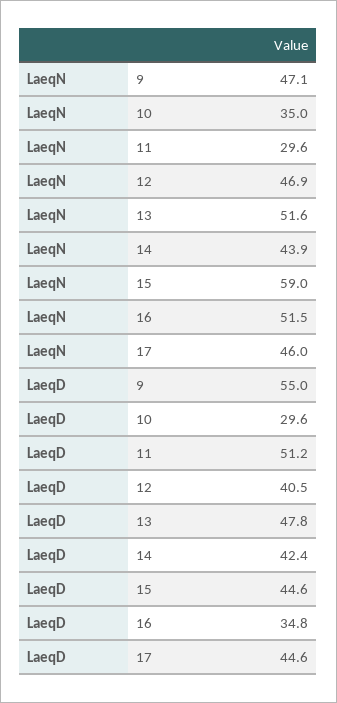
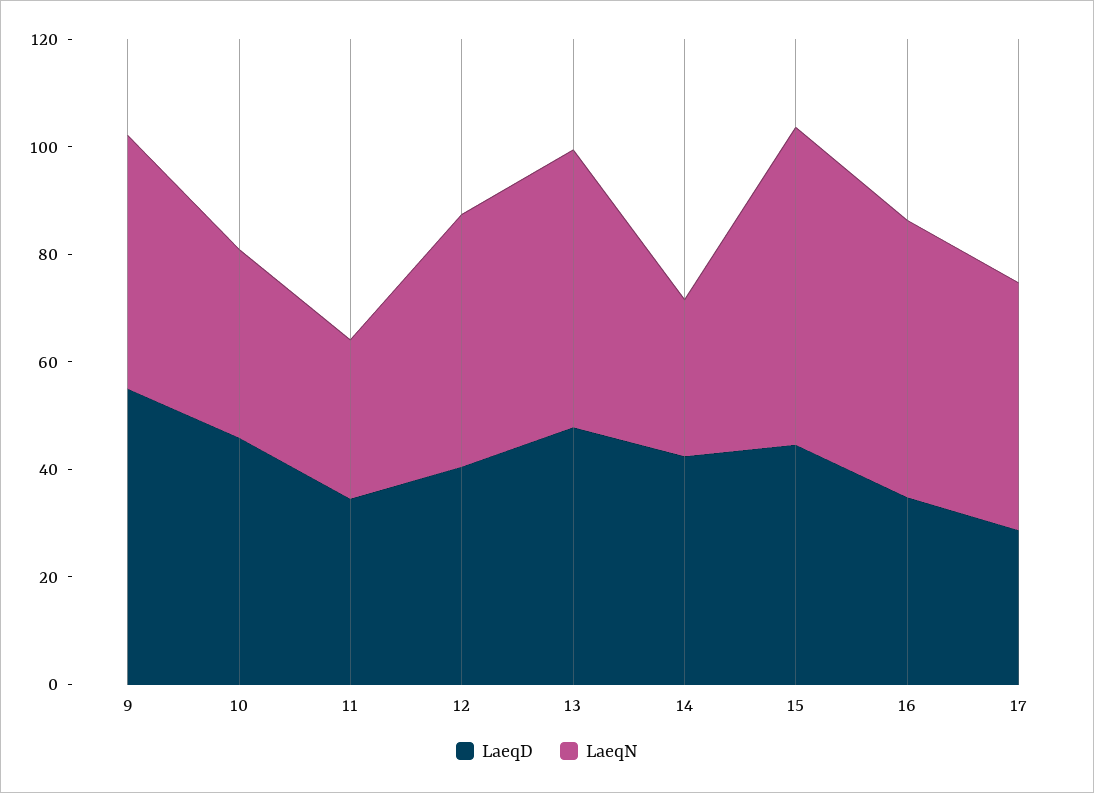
LaeqN, 14: 43.9 -> 30
LaeqD, 10: 29.6 -> 45
LaeqD, 11: 51.2 -> 35
LaeqD, 17: 44.6 -> 30

